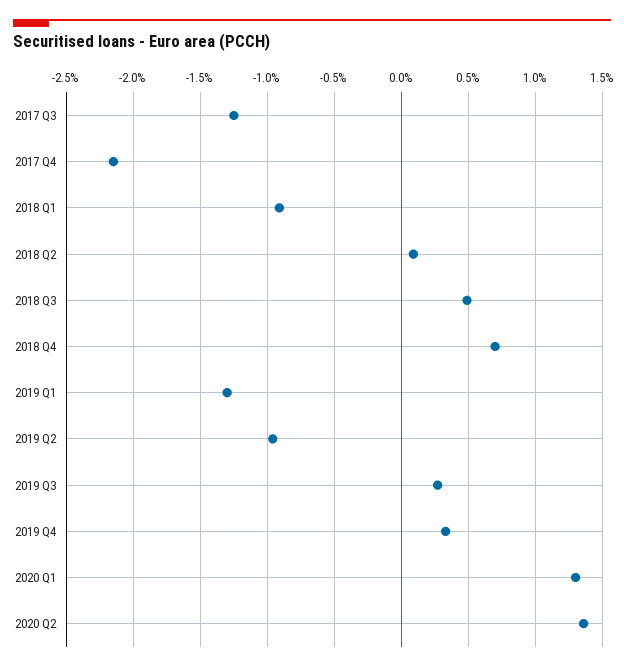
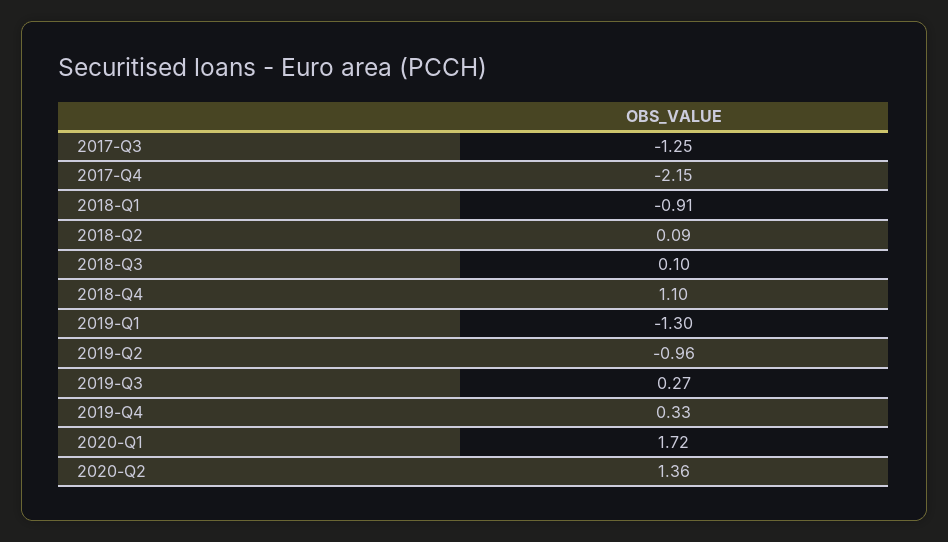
2018 Q3: 0.5 -> 0.1
2018 Q4: 0.7 -> 1.1
2020 Q1: 1.3 -> 1.72

